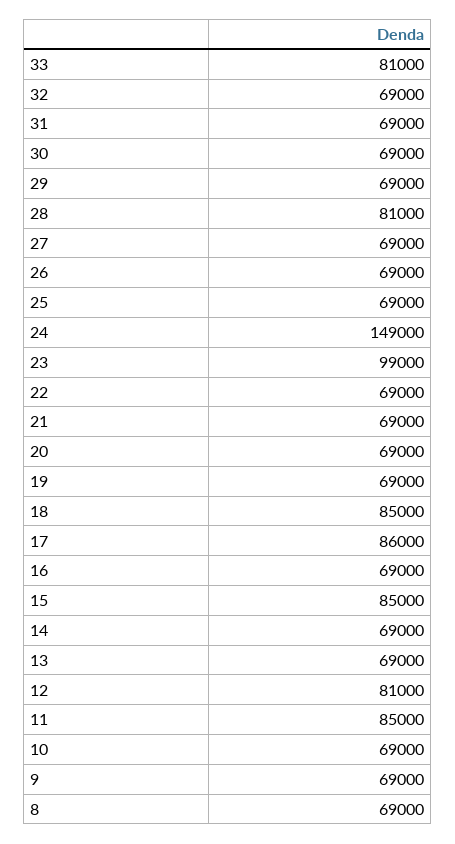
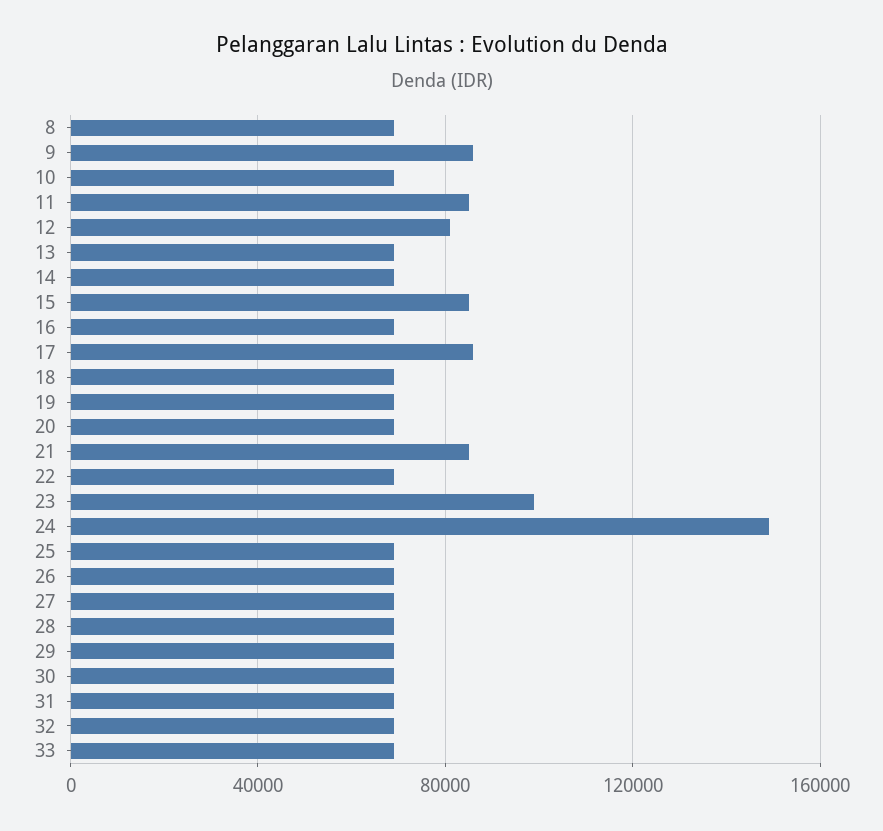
33: 81000 -> 70000
28: 81000 -> 70000
21: 69000 -> 85000
18: 85000 -> 70000
9: 69000 -> 85000

